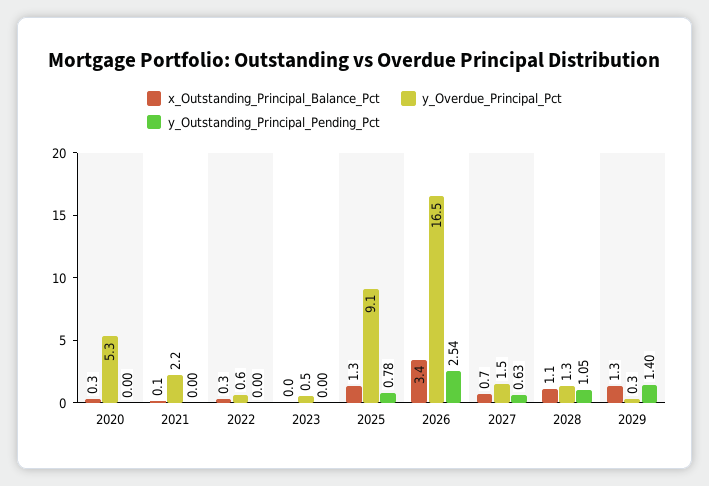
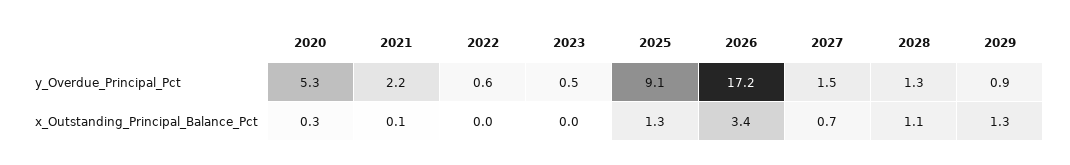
y_Outstanding_Principal_Pending_Pct, 2020: 0 -> none
y_Outstanding_Principal_Pending_Pct, 2021: 0 -> none
x_Outstanding_Principal_Balance_Pct, 2022: 0.3 -> 0
y_Outstanding_Principal_Pending_Pct, 2022: 0 -> none
y_Outstanding_Principal_Pending_Pct, 2023: 0 -> none
y_Outstanding_Principal_Pending_Pct, 2025: 0.78 -> none
y_Overdue_Principal_Pct, 2026: 16.5 -> 17.2
y_Outstanding_Principal_Pending_Pct, 2026: 2.54 -> none
y_Outstanding_Principal_Pending_Pct, 2027: 0.63 -> none
y_Outstanding_Principal_Pending_Pct, 2028: 1.05 -> none
y_Overdue_Principal_Pct, 2029: 0.3 -> 0.9
y_Outstanding_Principal_Pending_Pct, 2029: 1.4 -> none

